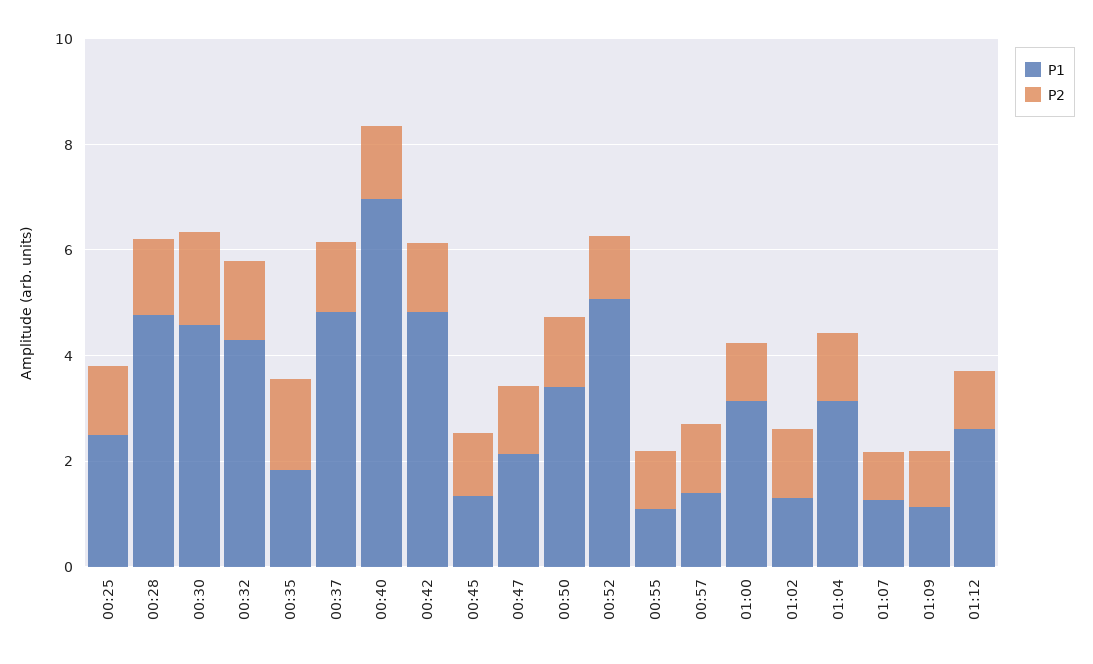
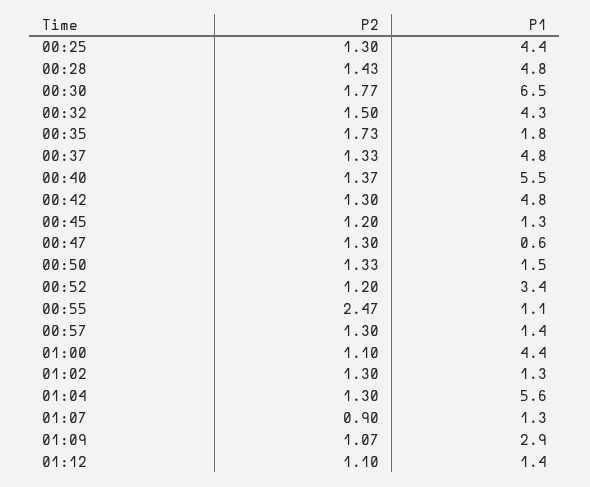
P1, 00:25: 2.5 -> 4.4
P1, 00:30: 4.5 -> 6.5
P1, 00:40: 7 -> 5.5
P1, 00:47: 2 -> 0.6
P1, 00:50: 3.5 -> 1.5
P1, 00:52: 5 -> 3.4
P2, 00:55: 1 -> 2.47
P1, 01:00: 3 -> 4.4
P1, 01:04: 3 -> 5.6
P1, 01:09: 1 -> 2.9
P1, 01:12: 2.5 -> 1.4

